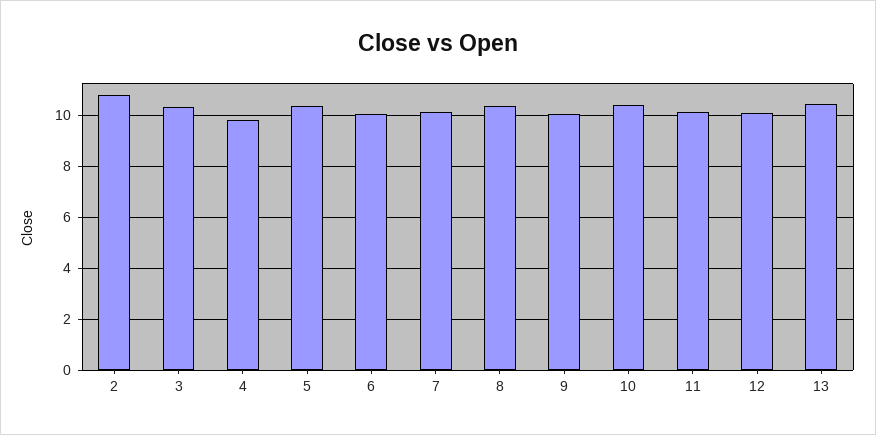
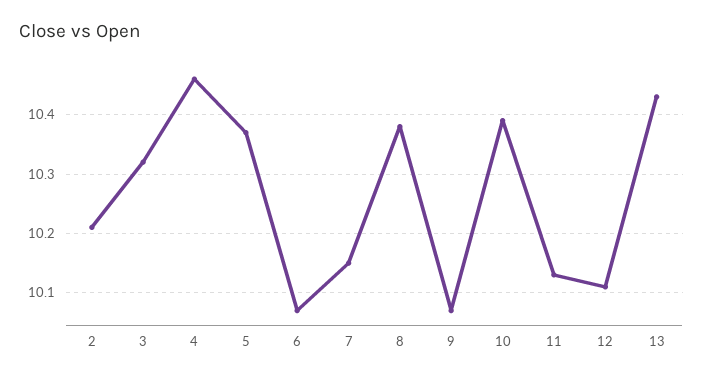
2: 10.75 -> 10.2
4: 9.75 -> 10.45

